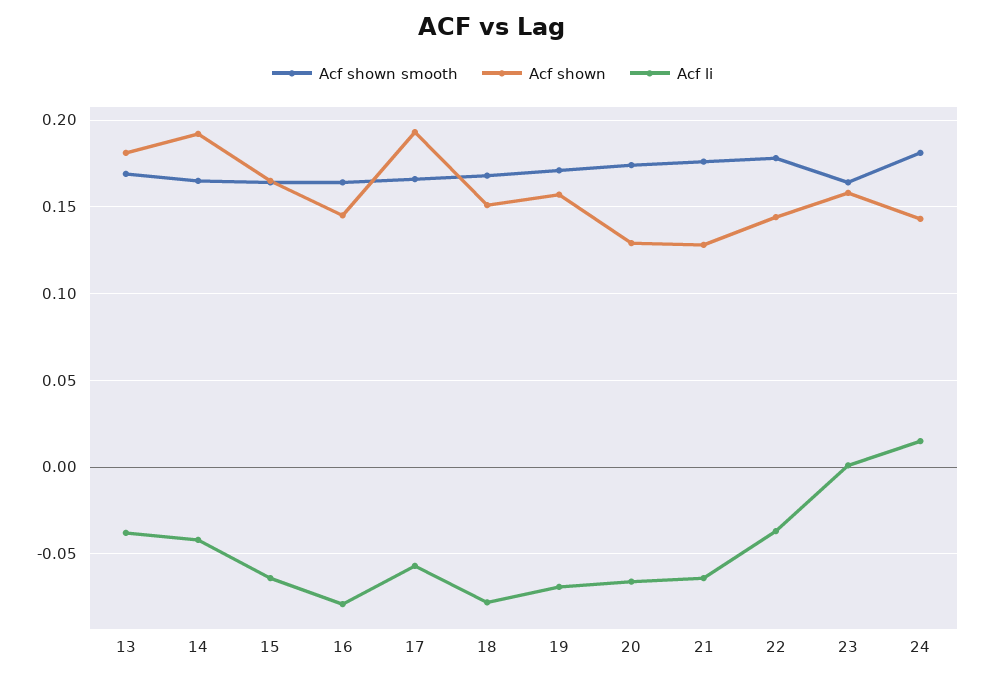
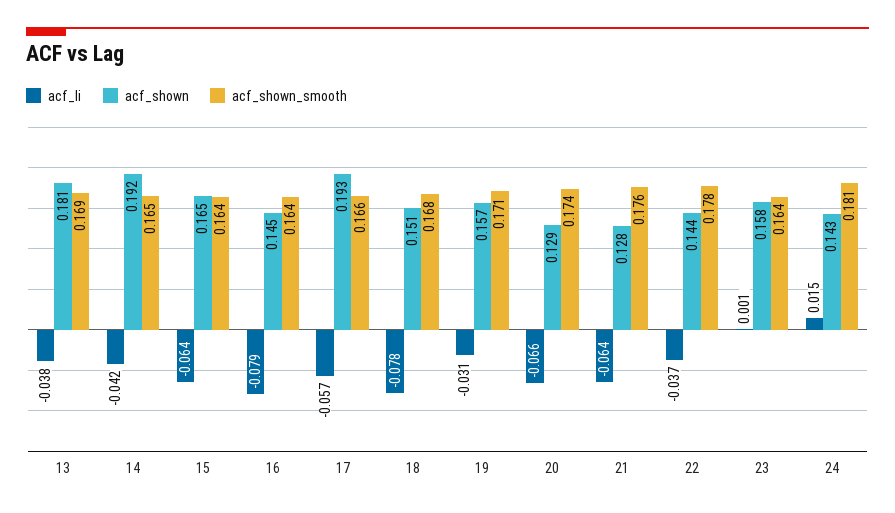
Acf li, 19: -0.07 -> -0.031

